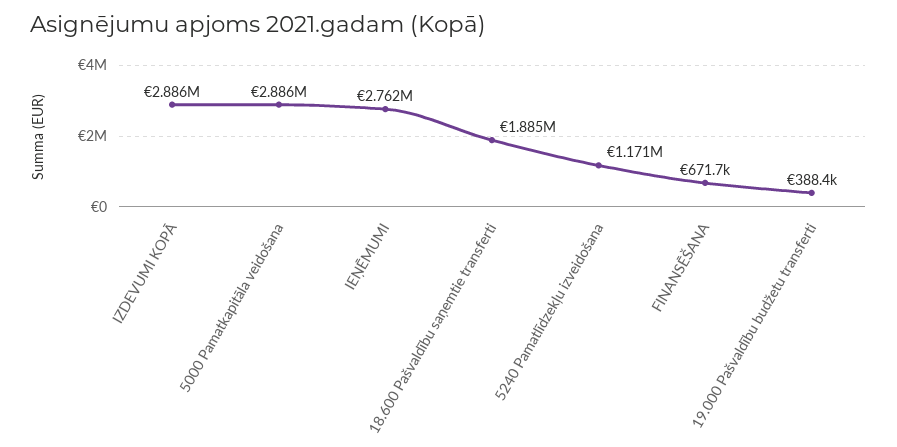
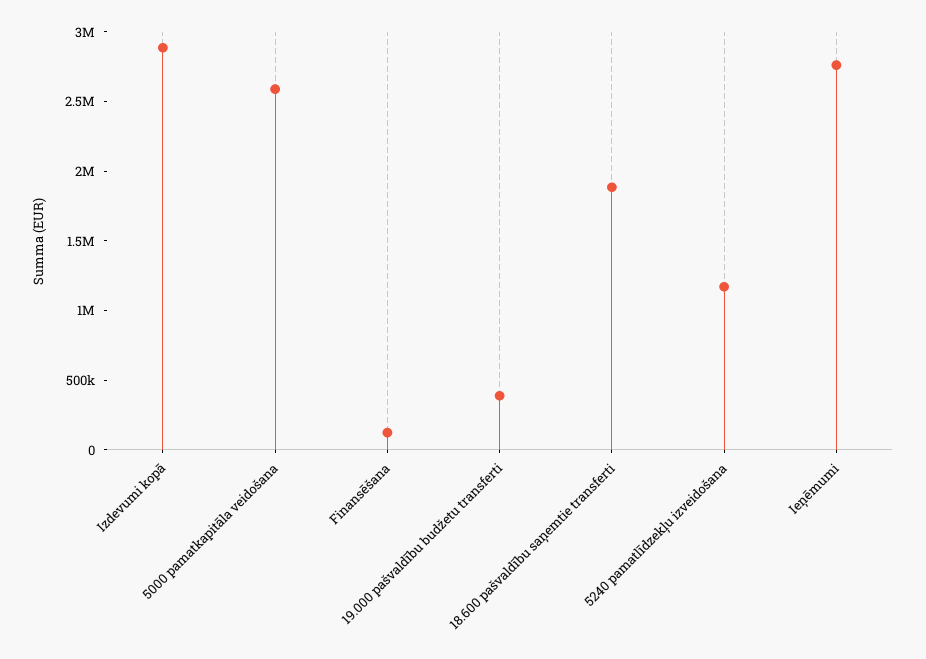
5000 Pamatkapitāla veidošana: 2886000 -> 2600000
FINANSĒŠANA: 671700 -> 100000

